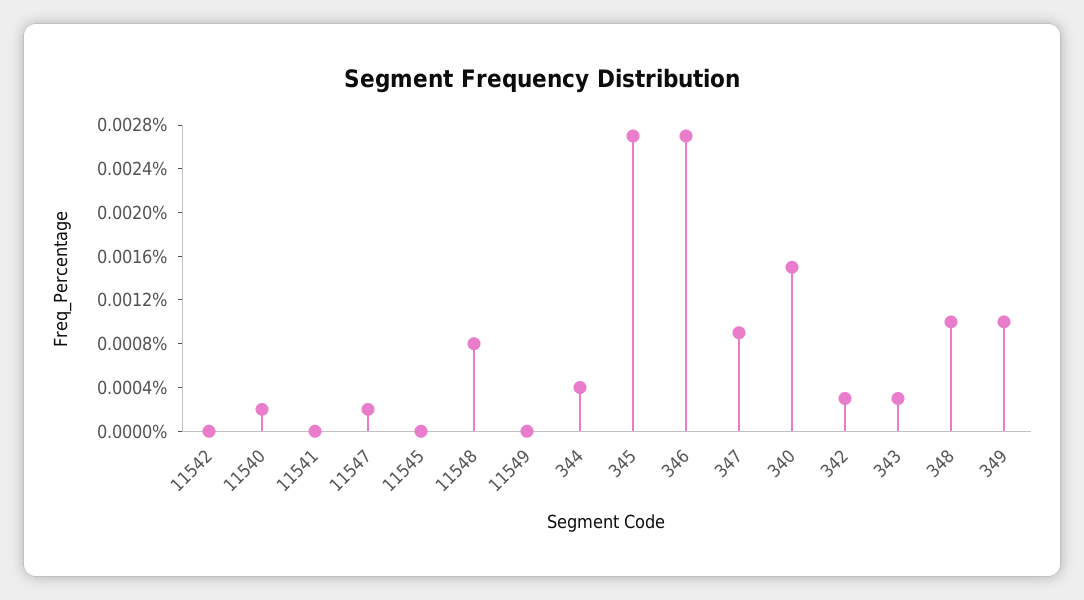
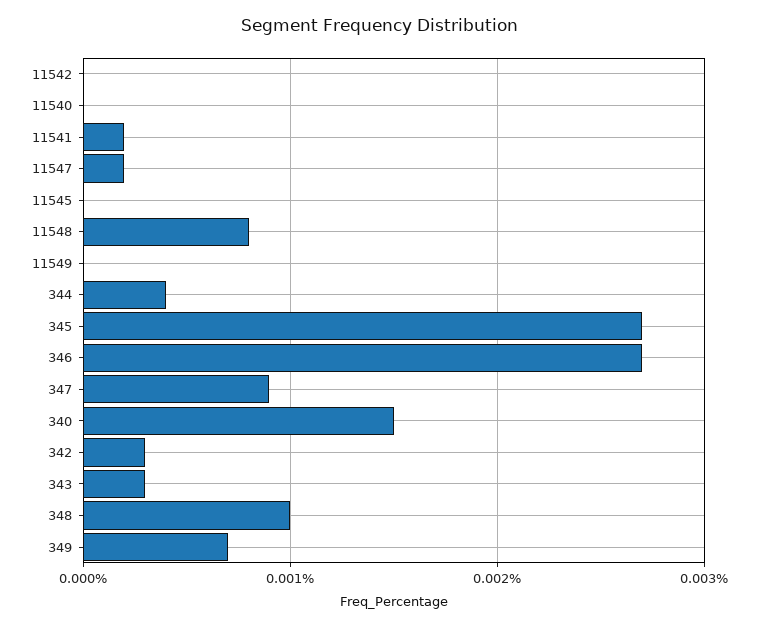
11540: 0.0002 -> 0
11541: 0 -> 0.0002
349: 0.001 -> 0.0007

